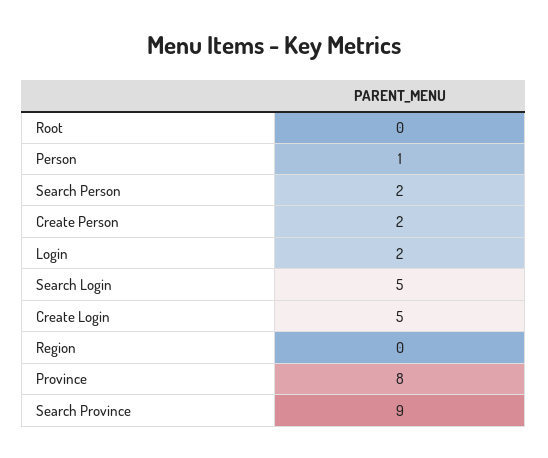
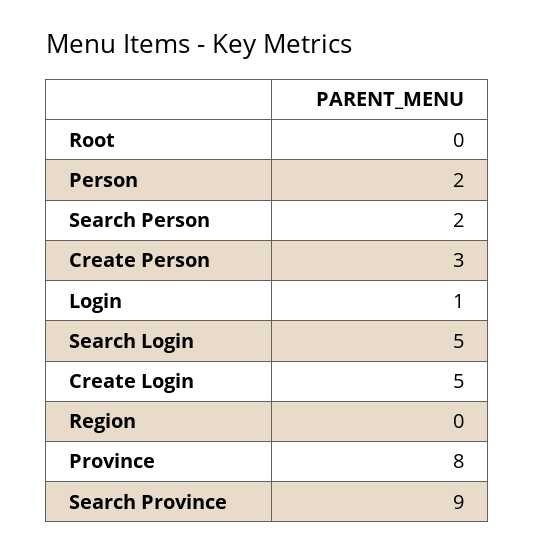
Person: 1 -> 2
Create Person: 2 -> 3
Login: 2 -> 1

